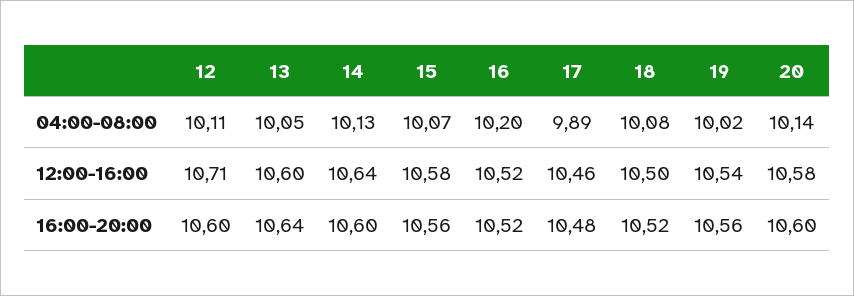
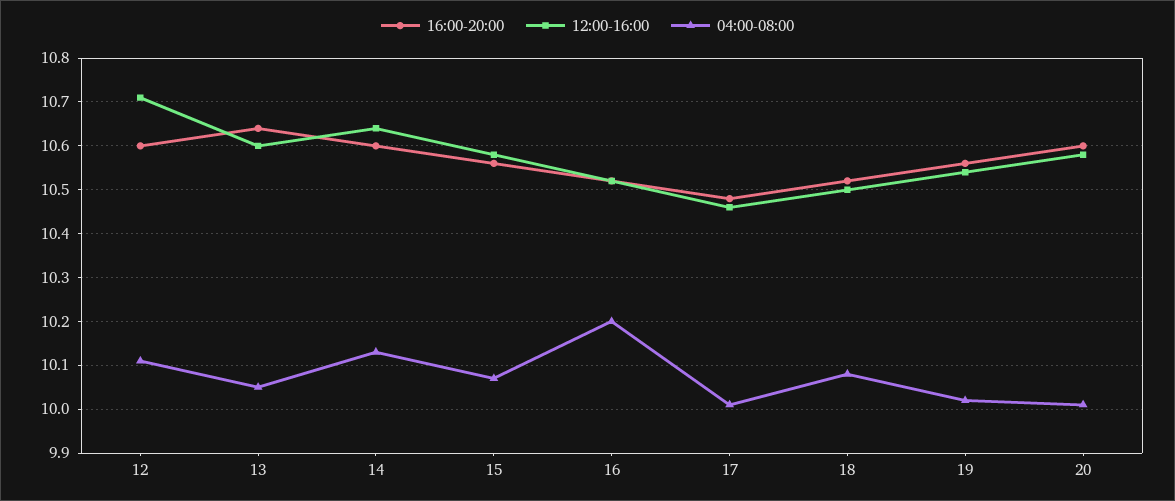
04:00-08:00, 17: 9.89 -> 10
04:00-08:00, 20: 10.14 -> 10

